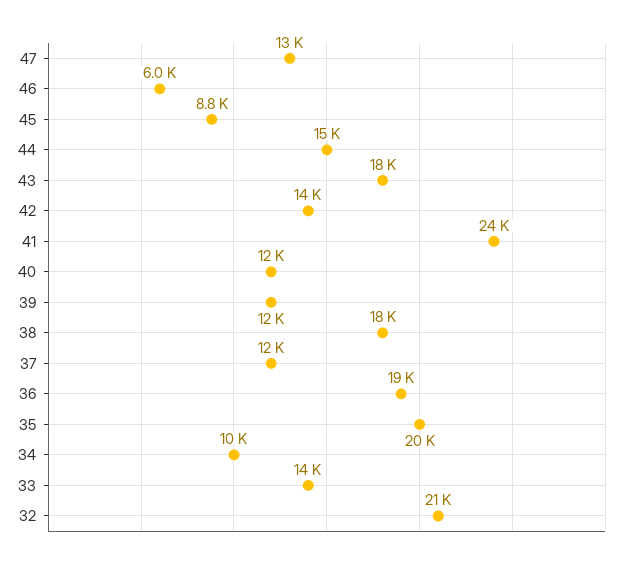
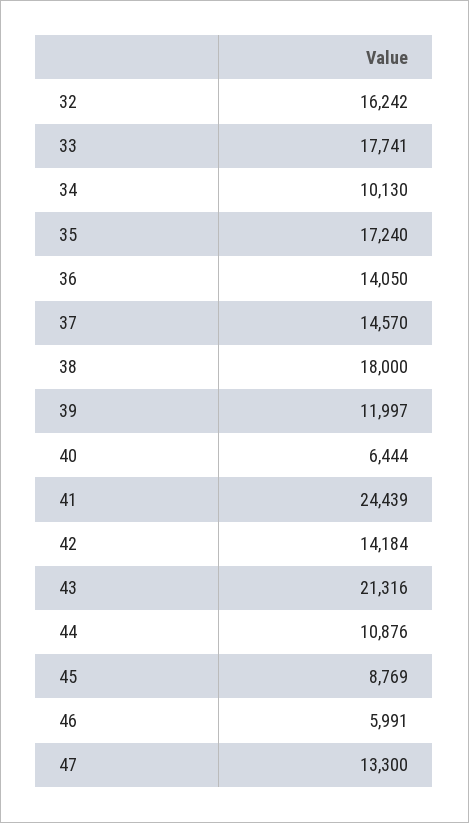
44: 15000 -> 10876
43: 18000 -> 21316
40: 12000 -> 6444
37: 12000 -> 14570
36: 19000 -> 14050
35: 20000 -> 17240
33: 14000 -> 17741
32: 21000 -> 16242

